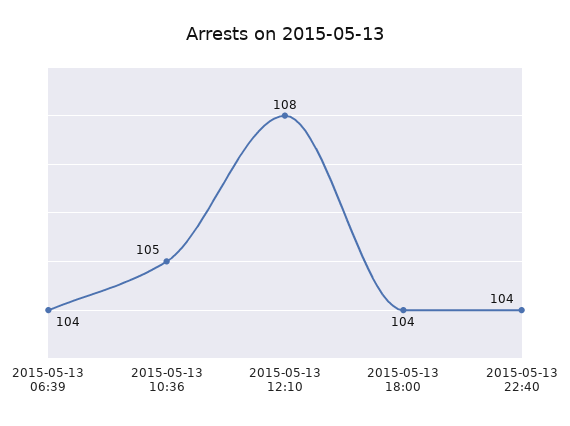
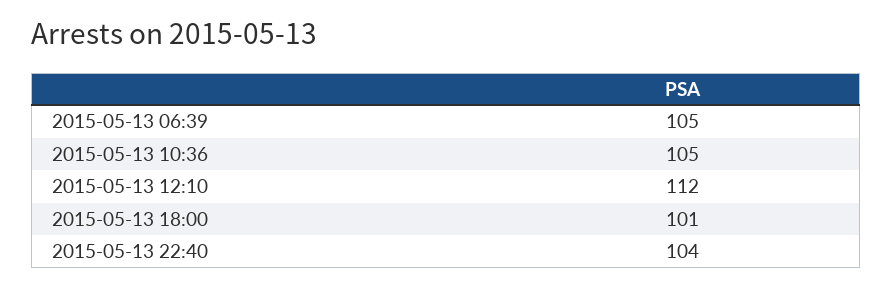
2015-05-13 06:39: 104 -> 105
2015-05-13 12:10: 108 -> 112
2015-05-13 18:00: 104 -> 101

